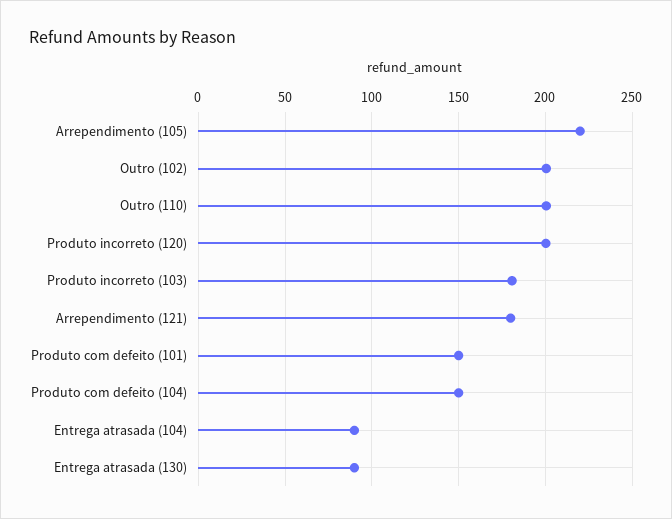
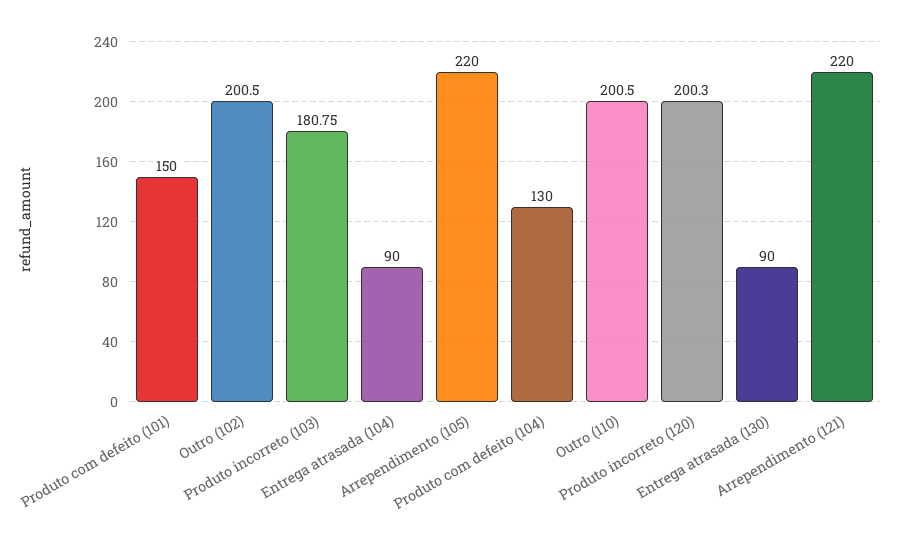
Arrependimento (121): 180 -> 220
Produto com defeito (104): 150 -> 130

